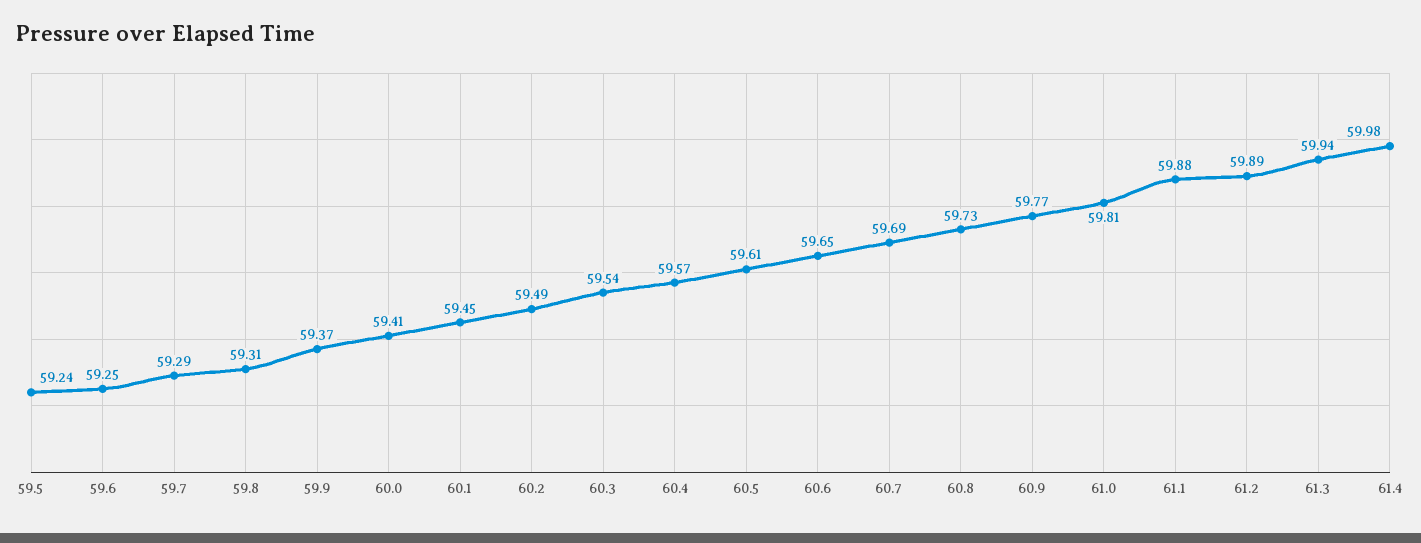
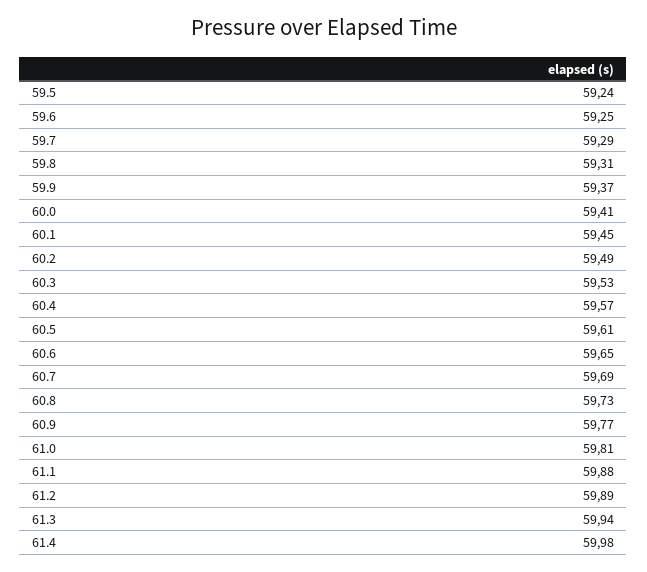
60.3: 59.54 -> 59.53

